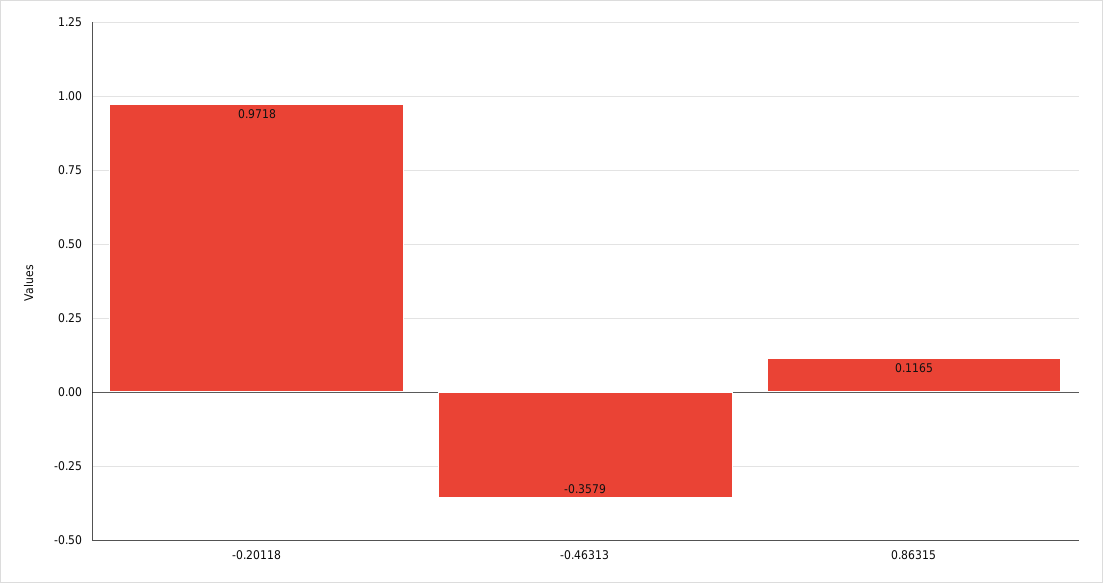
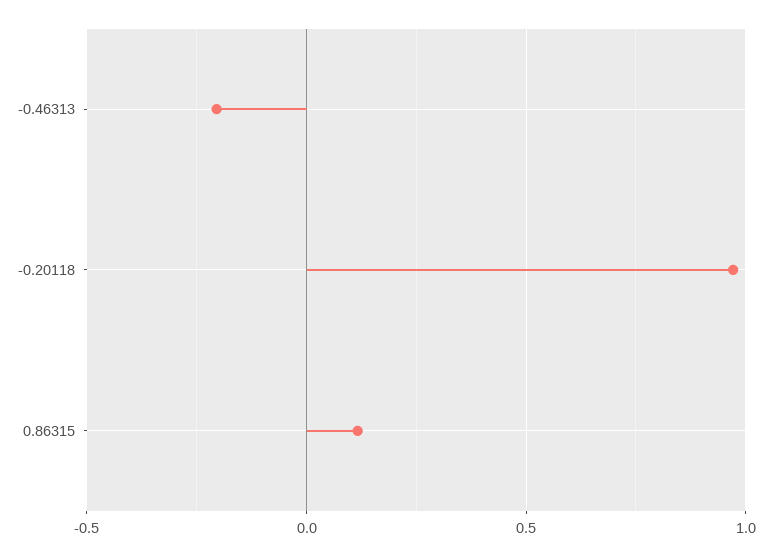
-0.46313: -0.3579 -> -0.2

